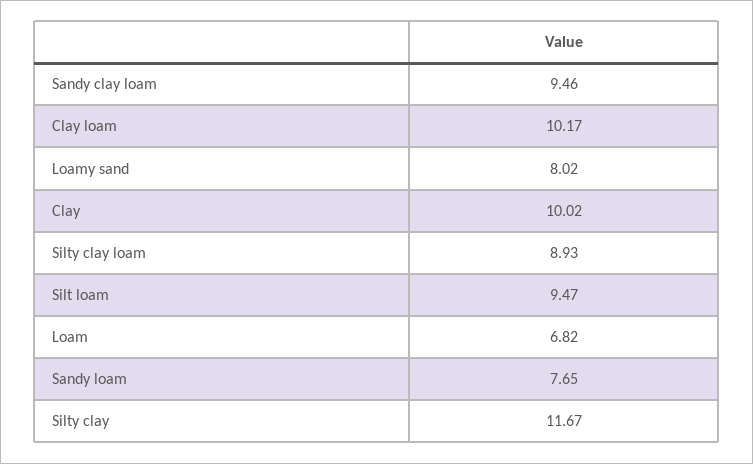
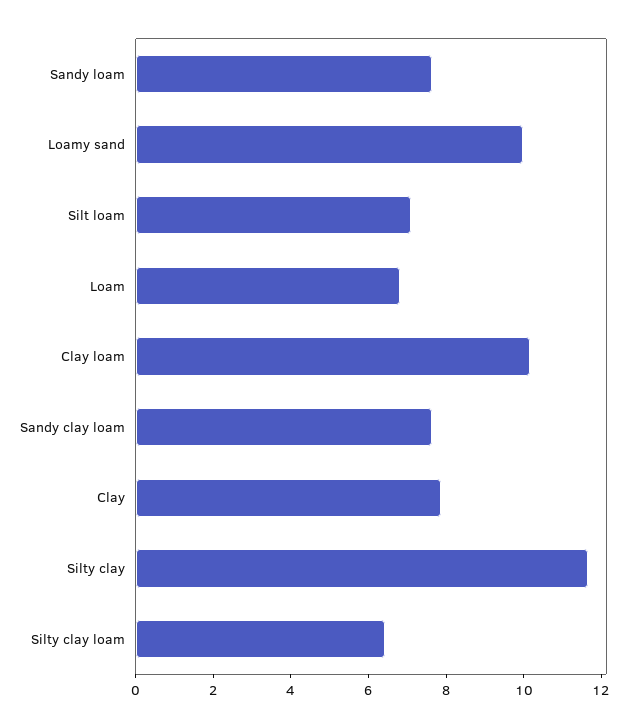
Sandy clay loam: 9.46 -> 7.5
Loamy sand: 8.02 -> 10
Clay: 10.02 -> 8
Silty clay loam: 8.93 -> 6.5
Silt loam: 9.47 -> 7

